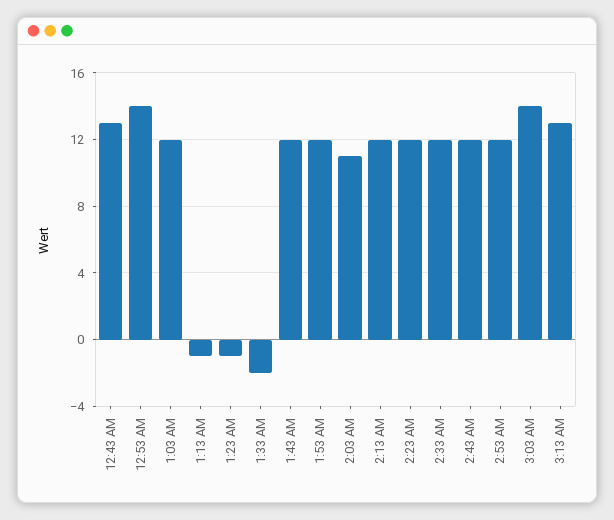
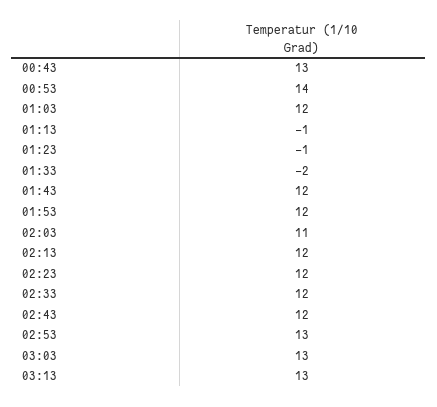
2:53 AM: 12 -> 13
3:03 AM: 14 -> 13

